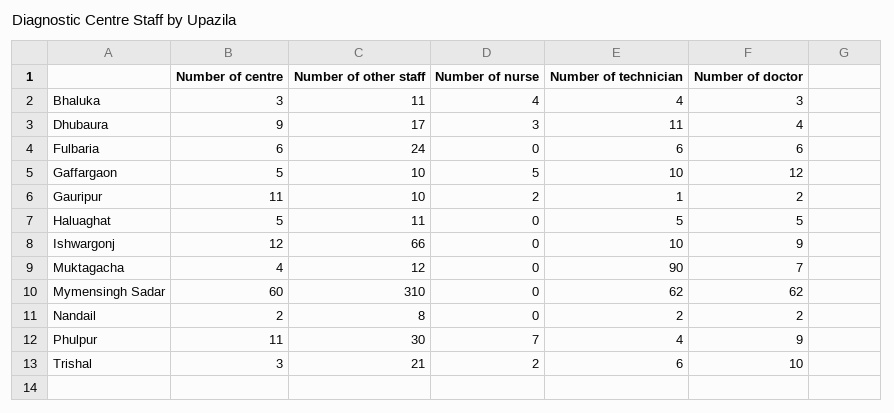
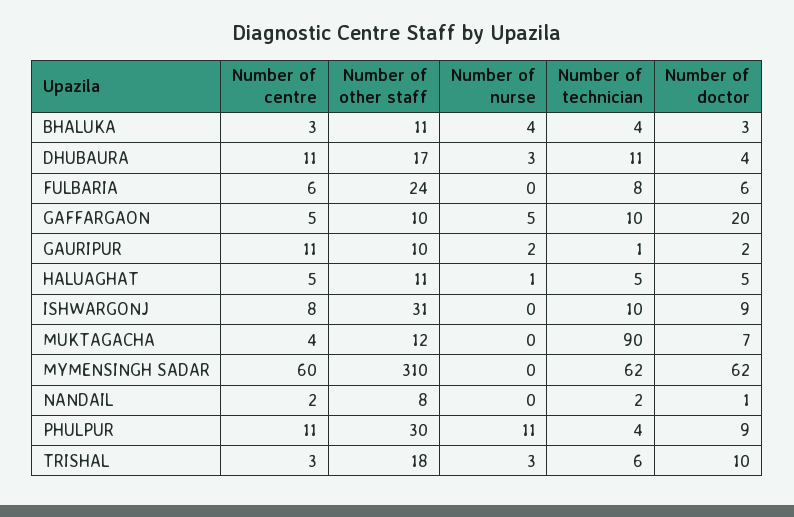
Number of centre, Dhubaura: 9 -> 11
Number of technician, Fulbaria: 6 -> 8
Number of doctor, Gaffargaon: 12 -> 20
Number of nurse, Haluaghat: 0 -> 1
Number of centre, Ishwargonj: 12 -> 8
Number of other staff, Ishwargonj: 66 -> 31
Number of doctor, Nandail: 2 -> 1
Number of nurse, Phulpur: 7 -> 11
Number of other staff, Trishal: 21 -> 18
Number of nurse, Trishal: 2 -> 3

